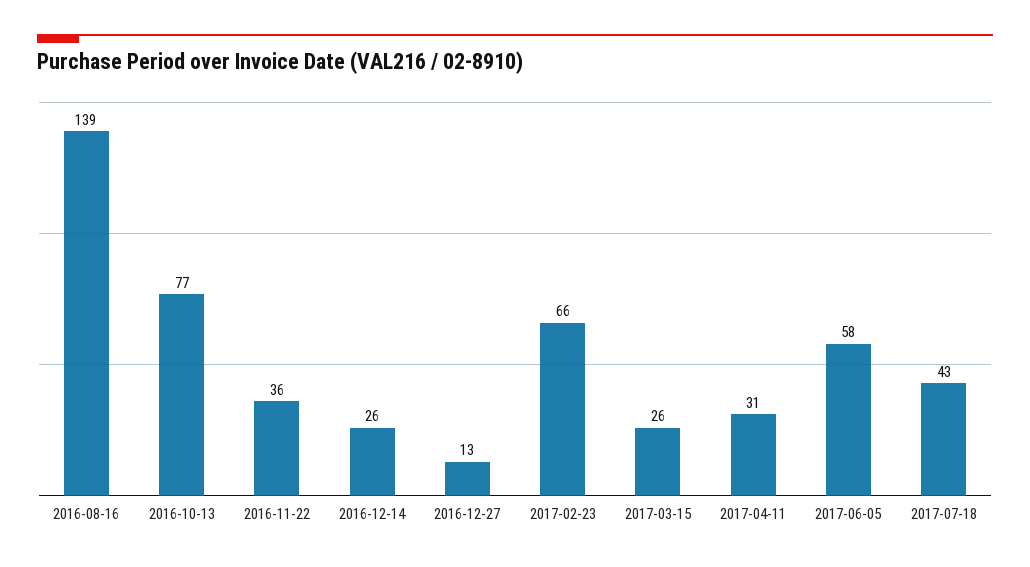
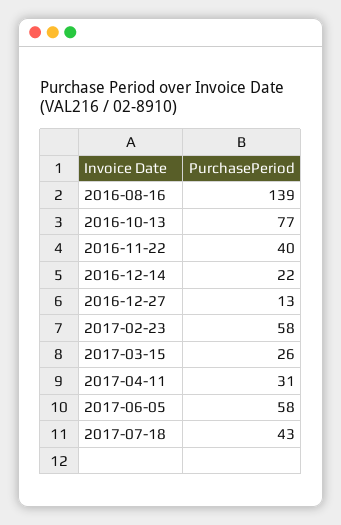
2016-11-22: 36 -> 40
2016-12-14: 26 -> 22
2017-02-23: 66 -> 58

